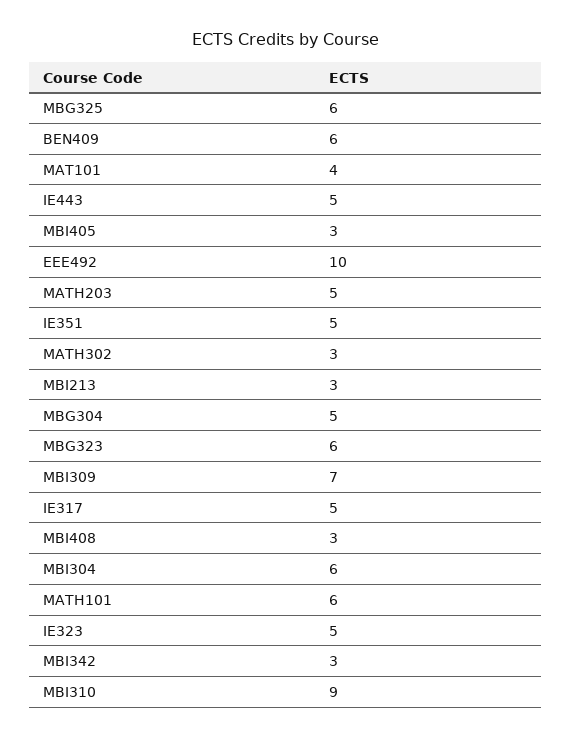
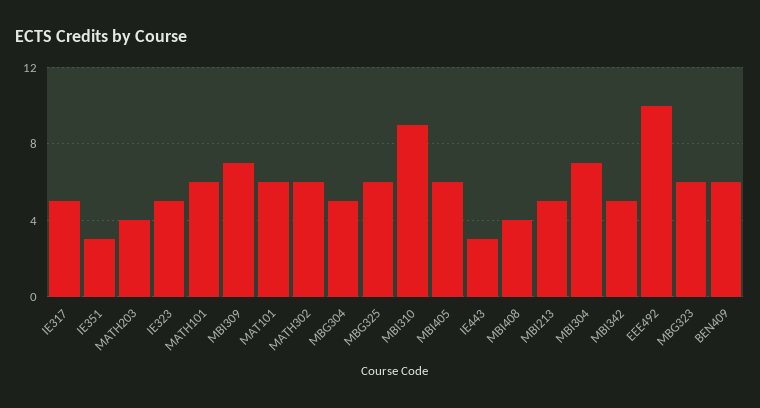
MAT101: 4 -> 6
IE443: 5 -> 3
MBI405: 3 -> 6
MATH203: 5 -> 4
IE351: 5 -> 3
MATH302: 3 -> 6
MBI213: 3 -> 5
MBI408: 3 -> 4
MBI304: 6 -> 7
MBI342: 3 -> 5

